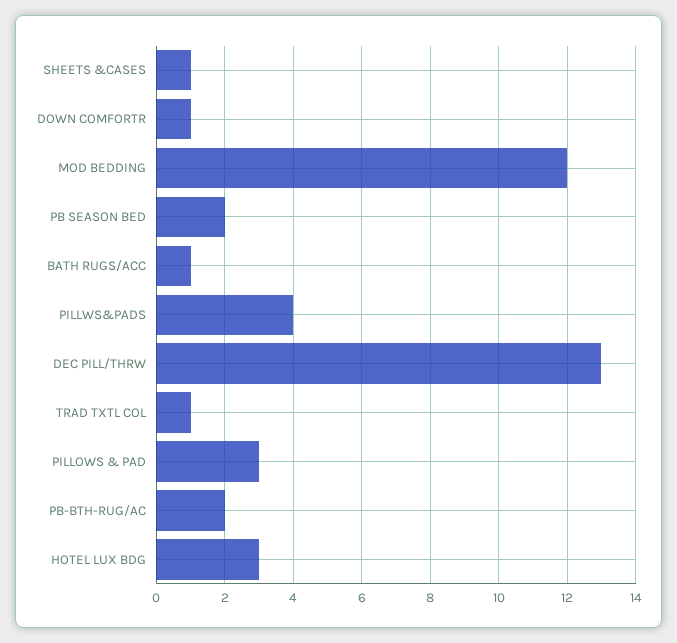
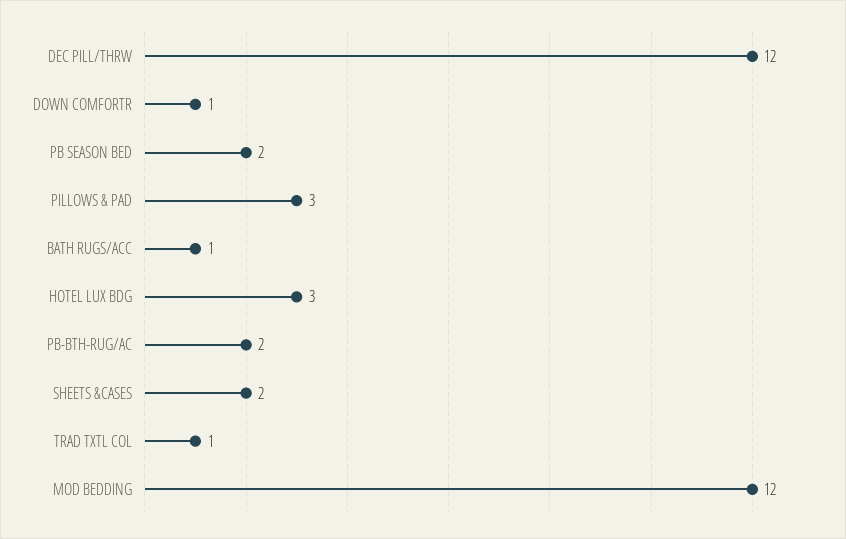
SHEETS &CASES: 1 -> 2
PILLWS&PADS: 4 -> none
DEC PILL/THRW: 13 -> 12

